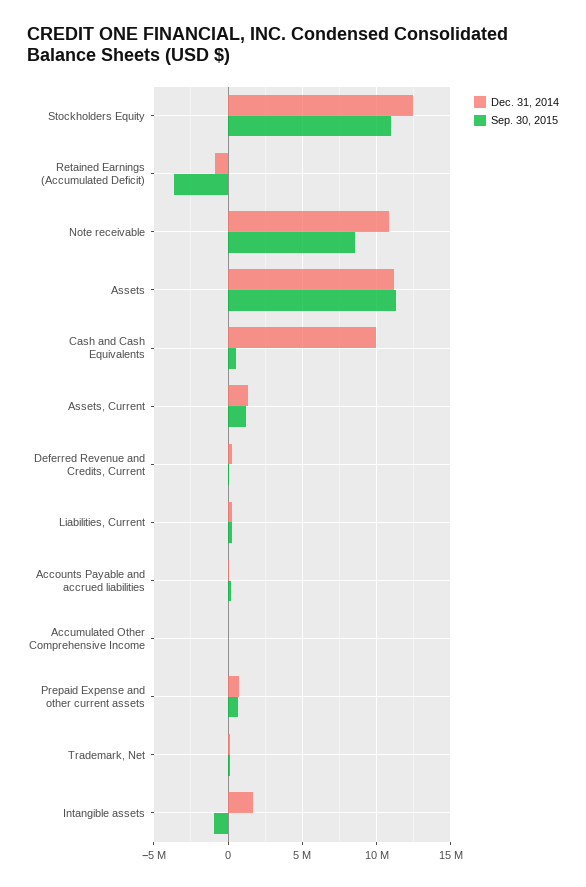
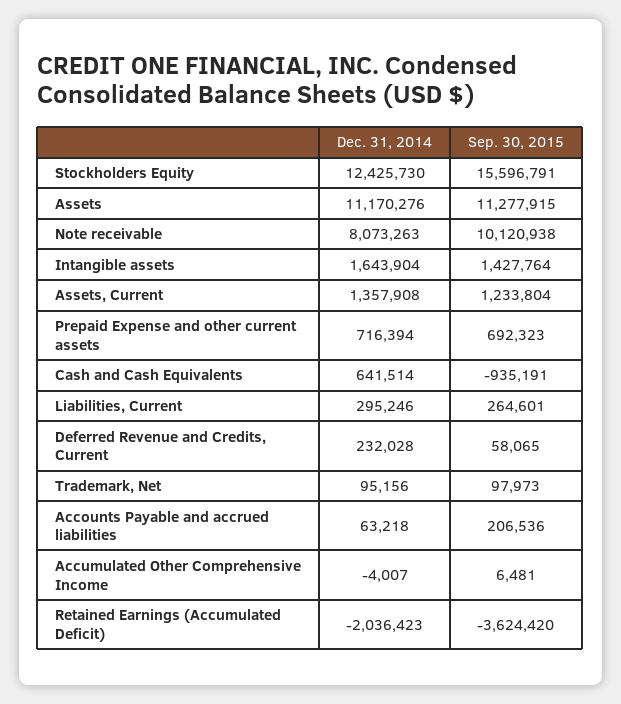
Sep. 30, 2015, Stockholders Equity: 11000000 -> 15596791
Dec. 31, 2014, Retained Earnings (Accumulated Deficit): -1000000 -> -2036423
Dec. 31, 2014, Note receivable: 11000000 -> 8073263
Sep. 30, 2015, Note receivable: 8500000 -> 10120938
Dec. 31, 2014, Cash and Cash Equivalents: 10000000 -> 641514
Sep. 30, 2015, Cash and Cash Equivalents: 500000 -> -935191
Sep. 30, 2015, Intangible assets: -1000000 -> 1427764

